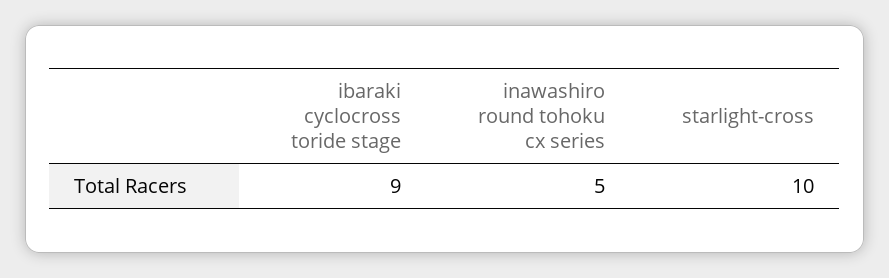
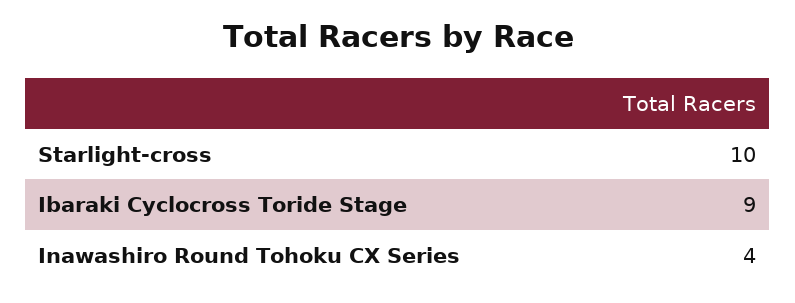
inawashiro round tohoku cx series: 5 -> 4

